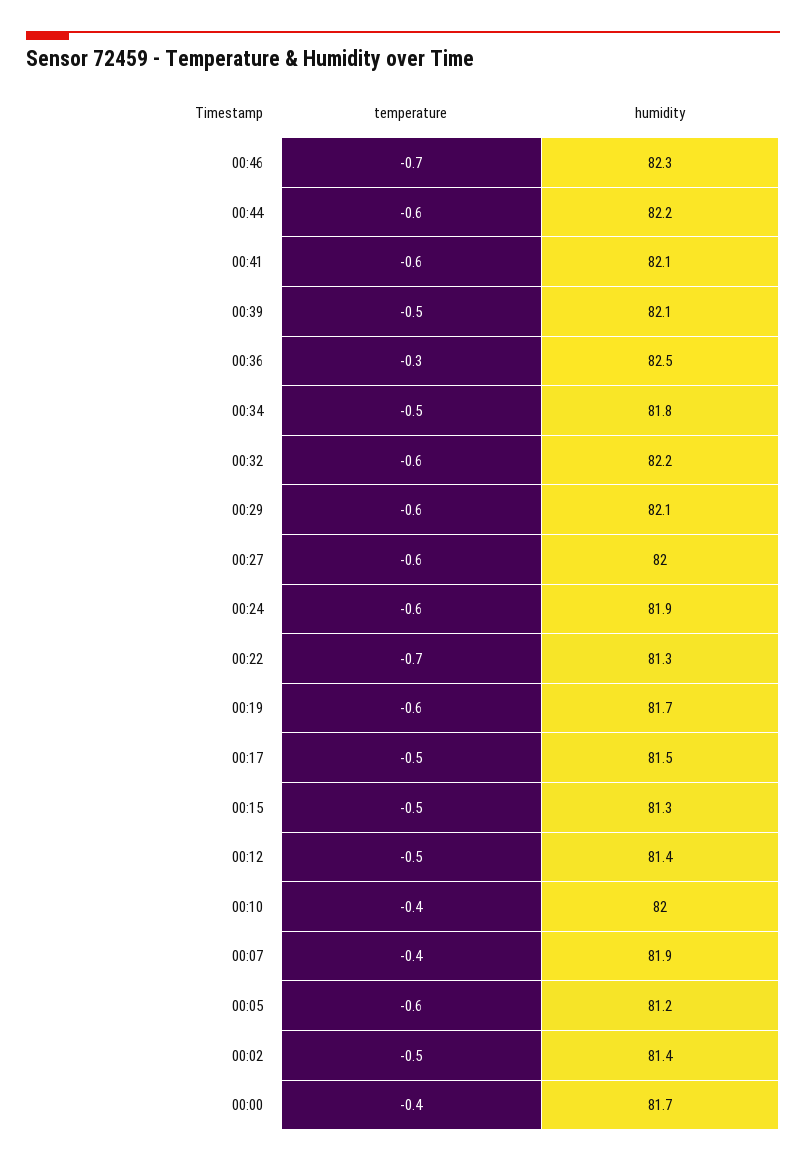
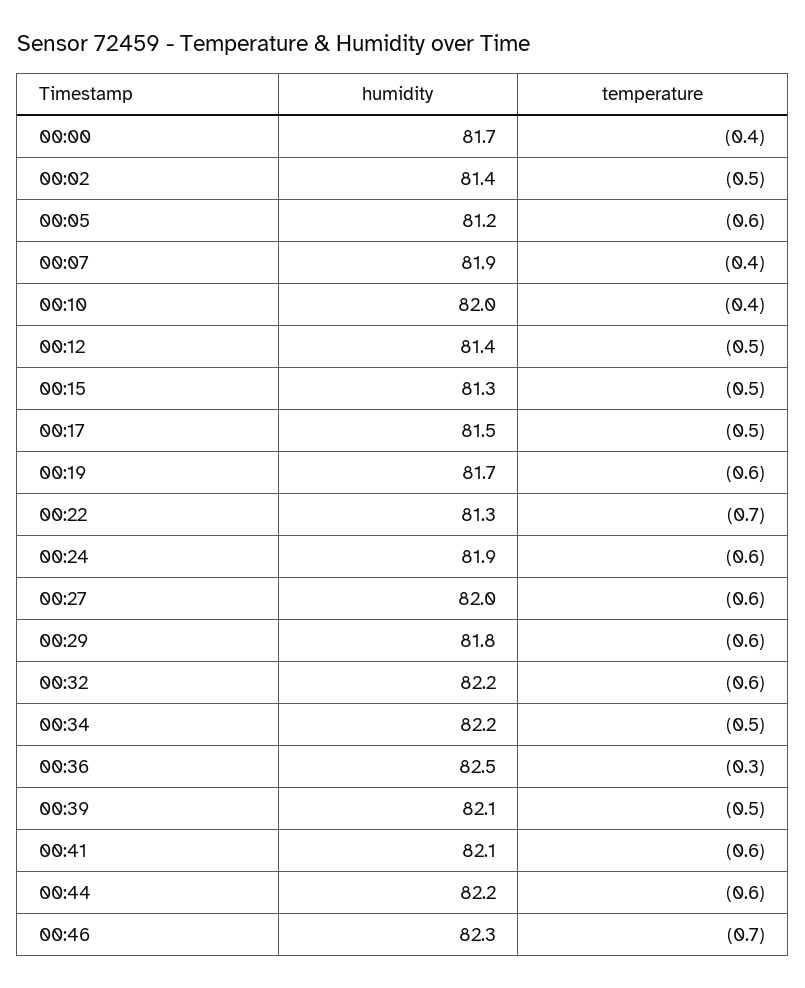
humidity, 00:34: 81.8 -> 82.2
humidity, 00:29: 82.1 -> 81.8

